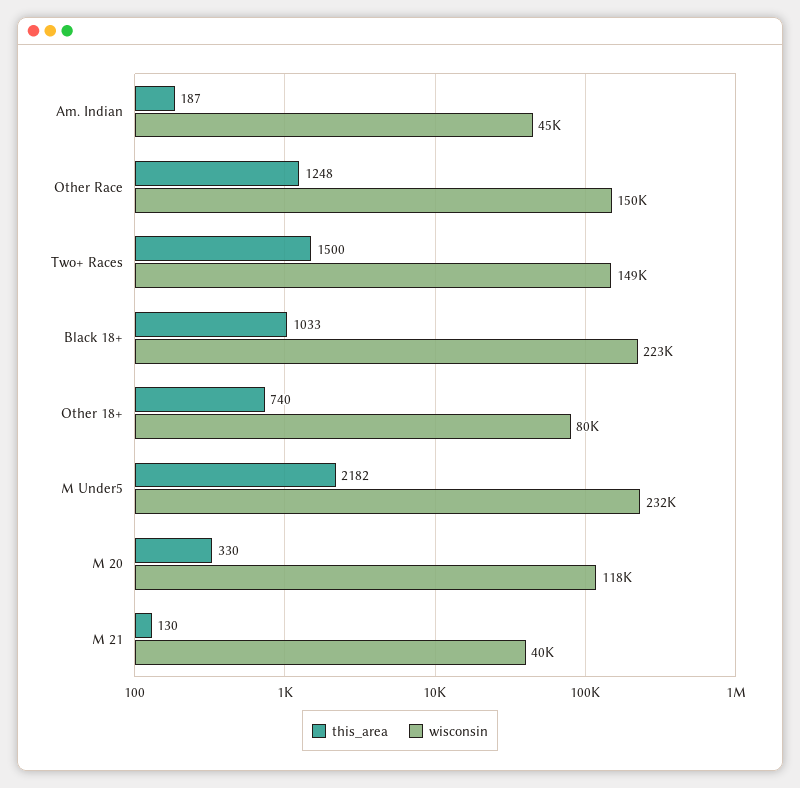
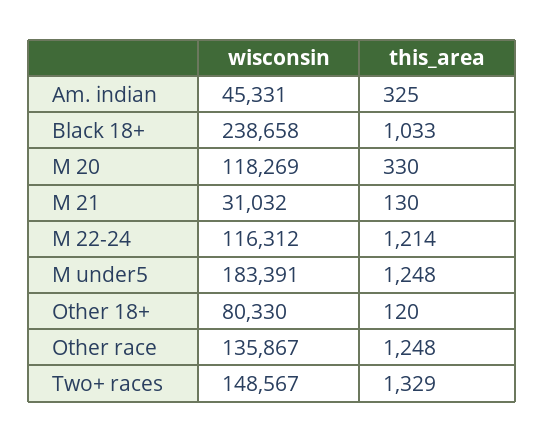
this_area, Am. Indian: 187 -> 325
wisconsin, Other Race: 150000 -> 135867
this_area, Two+ Races: 1500 -> 1329
wisconsin, Black 18+: 223000 -> 238658
this_area, Other 18+: 740 -> 120
this_area, M Under5: 2182 -> 1248
wisconsin, M Under5: 232000 -> 183391
wisconsin, M 21: 40000 -> 31032
wisconsin, M 22-24: none -> 116312
this_area, M 22-24: none -> 1214

